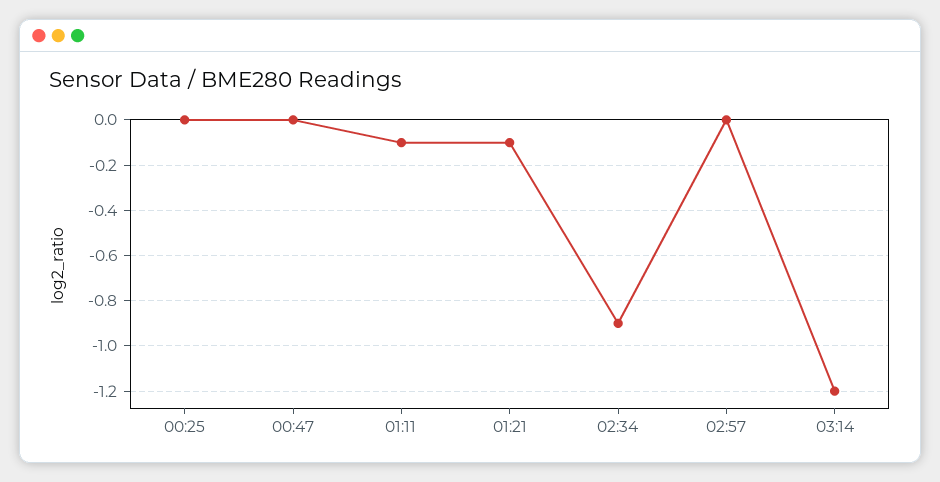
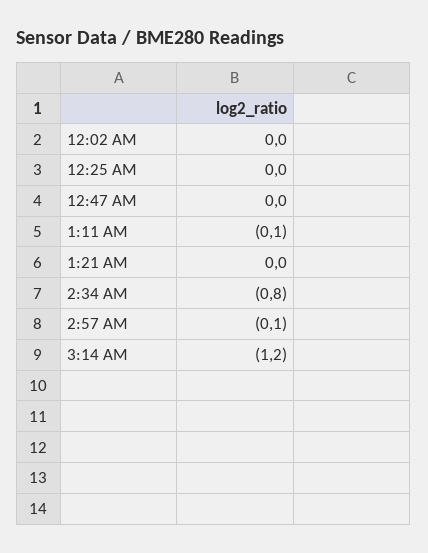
01:21: -0.1 -> 0
02:34: -0.9 -> -0.8
02:57: 0 -> -0.1
12:02 AM: none -> 0

